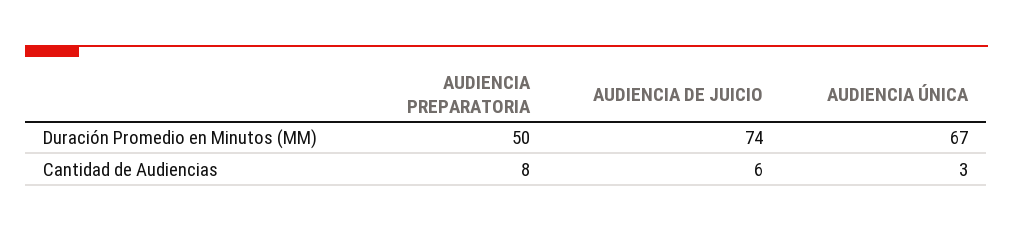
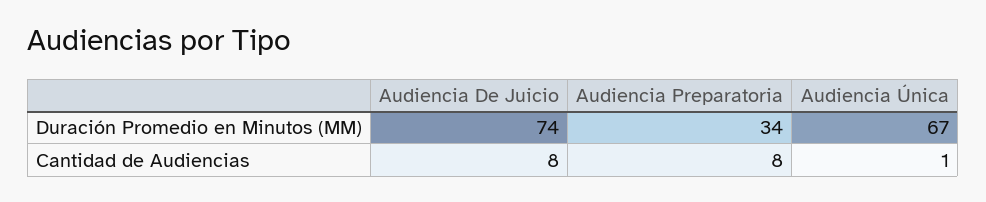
AUDIENCIA PREPARATORIA, Duración Promedio en Minutos (MM): 50 -> 34
AUDIENCIA DE JUICIO, Cantidad de Audiencias: 6 -> 8
AUDIENCIA ÚNICA, Cantidad de Audiencias: 3 -> 1

